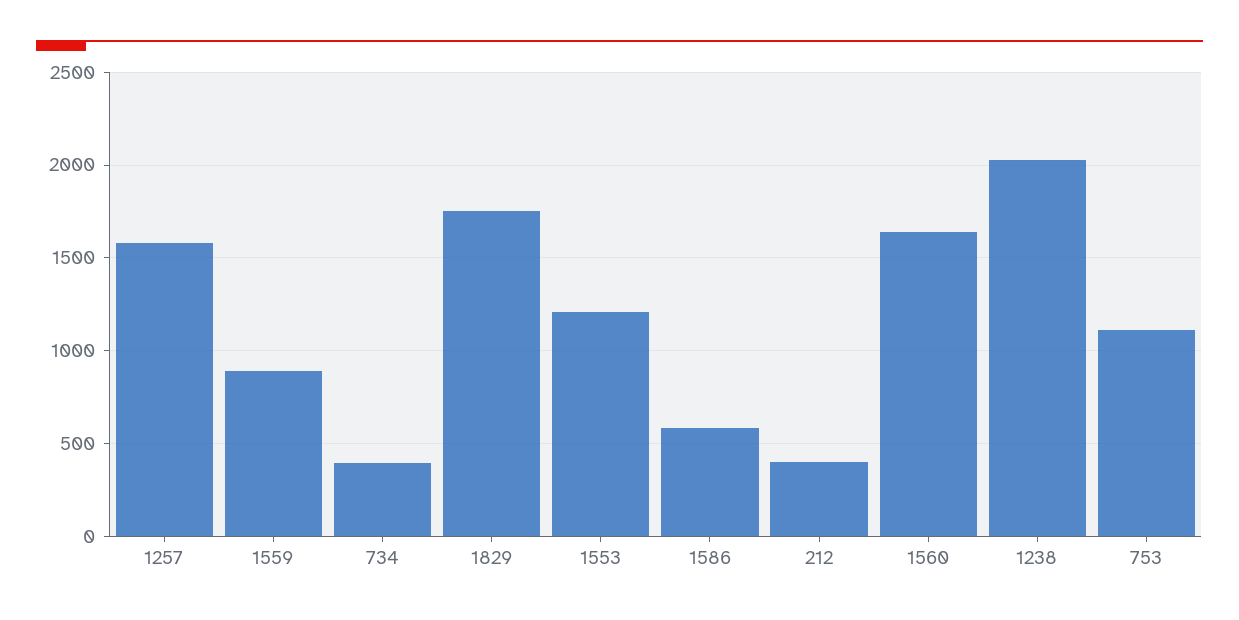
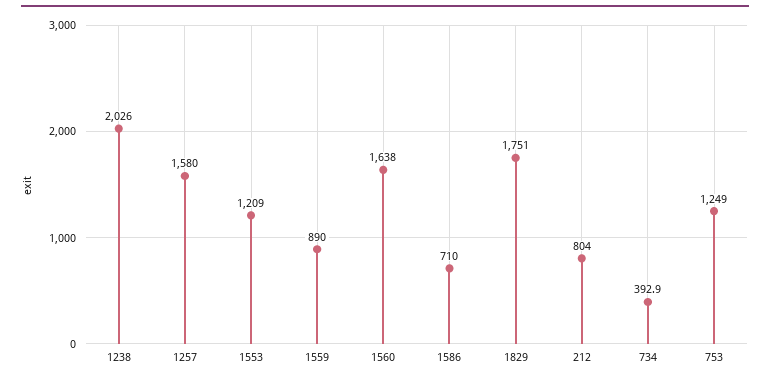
1586: 600 -> 710
212: 400 -> 804
753: 1100 -> 1249

